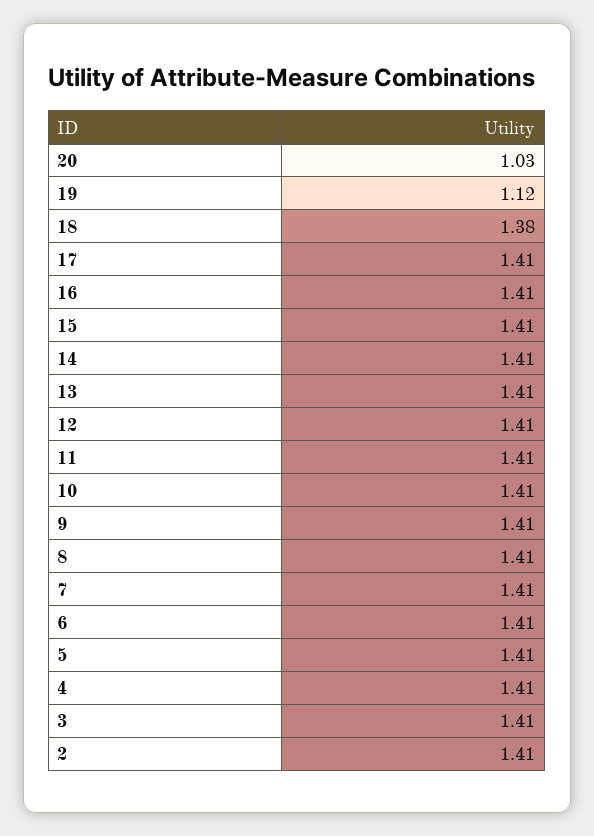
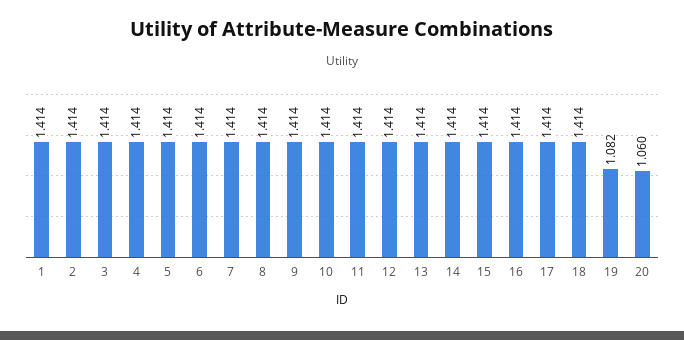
20: 1.03 -> 1.06
19: 1.12 -> 1.082
18: 1.38 -> 1.414
1: none -> 1.414

